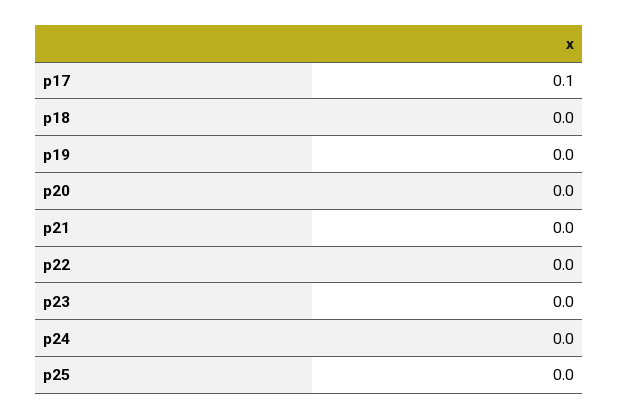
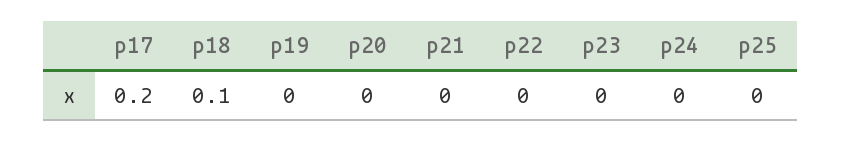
p17: 0.1 -> 0.2
p18: 0 -> 0.1

